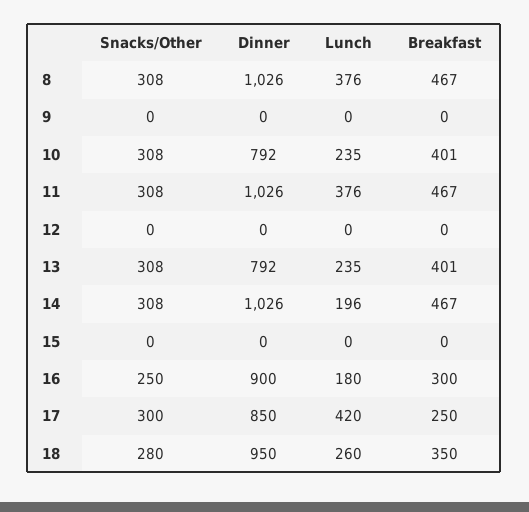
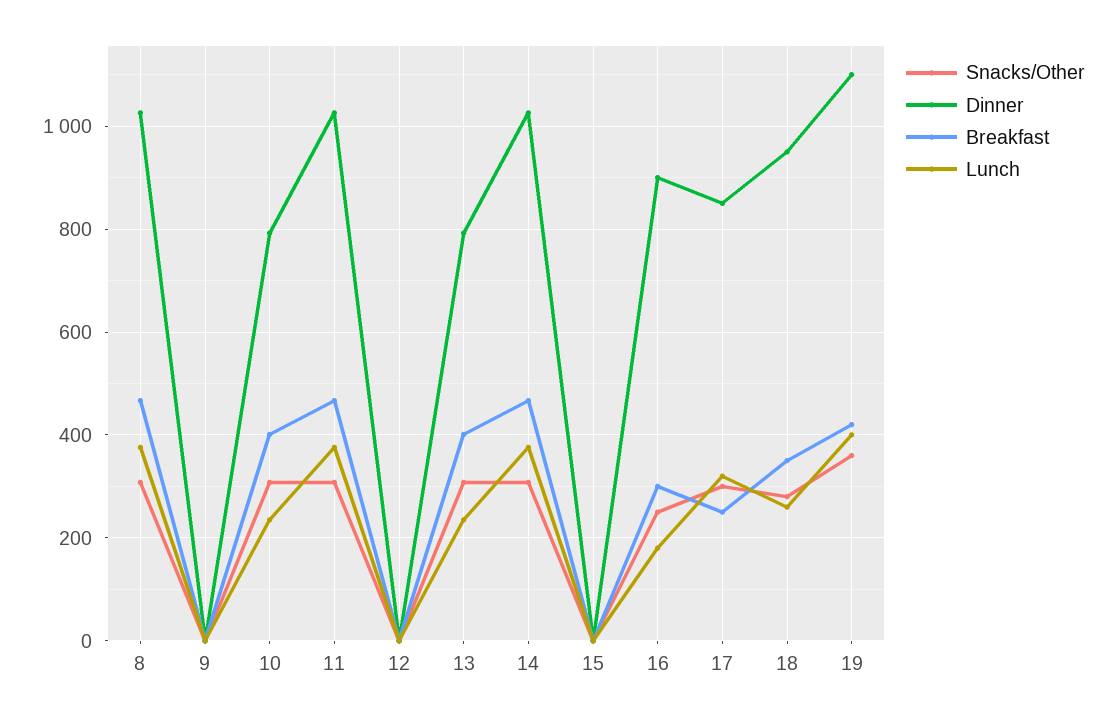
Lunch, 14: 196 -> 380
Lunch, 17: 420 -> 320
Snacks/Other, 19: none -> 360
Dinner, 19: none -> 1100
Breakfast, 19: none -> 420
Lunch, 19: none -> 400

